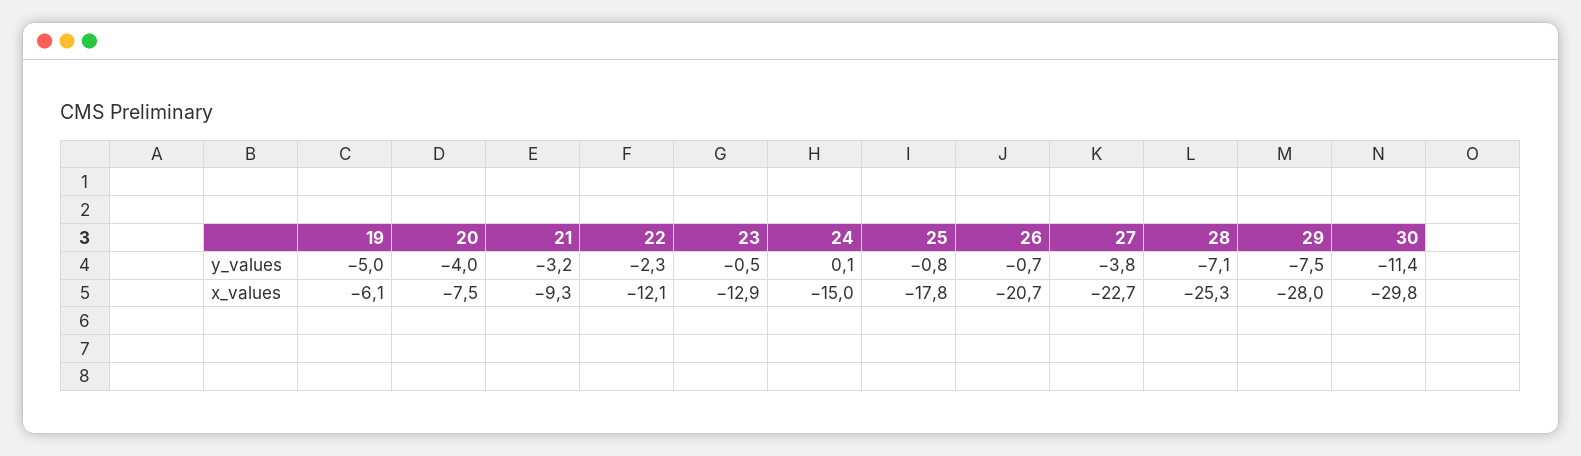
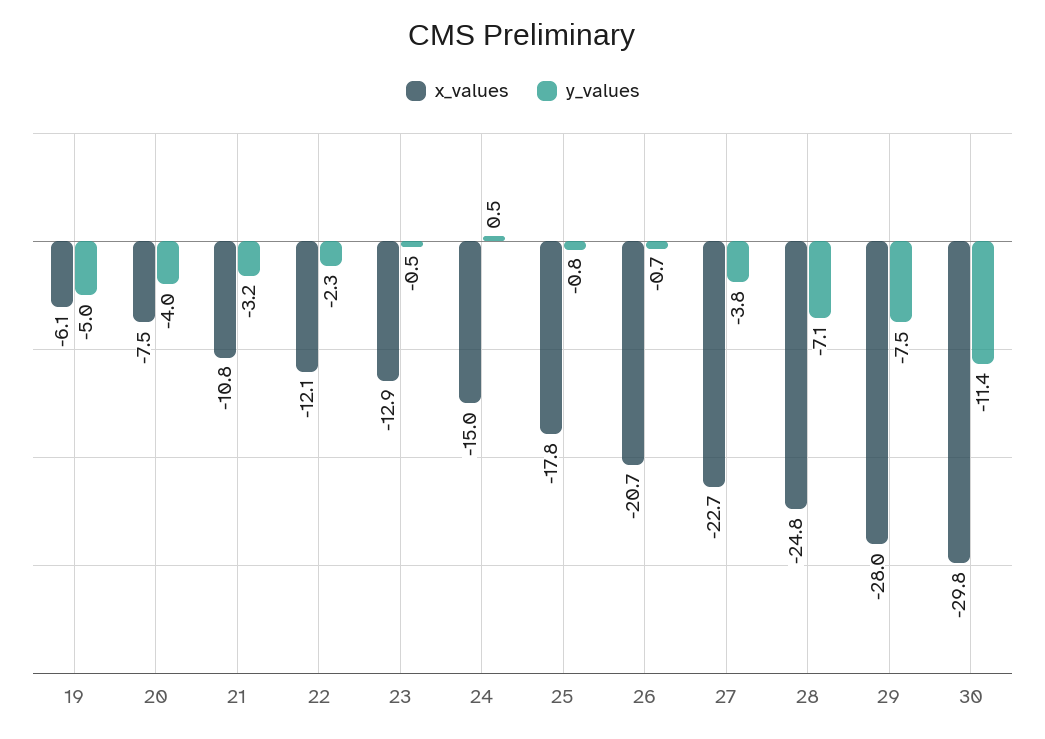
y_values, 24: 0.1 -> 0.5
x_values, 21: -9.3 -> -10.8
x_values, 28: -25.3 -> -24.8

